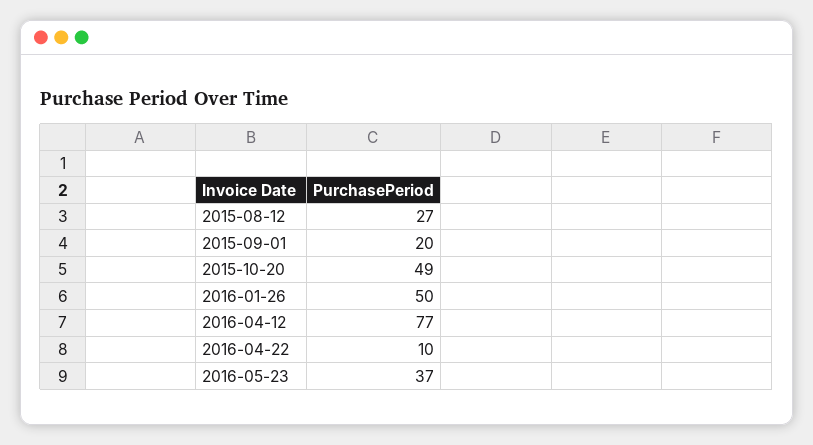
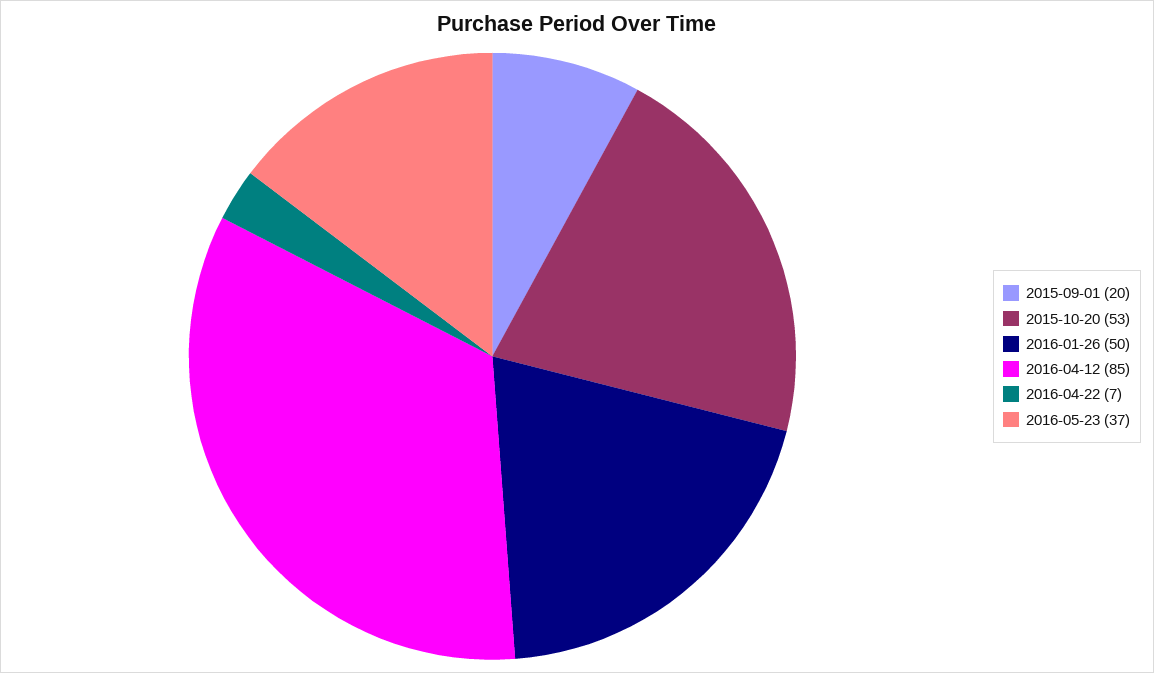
2015-08-12: 27 -> none
2015-10-20: 49 -> 53
2016-04-12: 77 -> 85
2016-04-22: 10 -> 7

